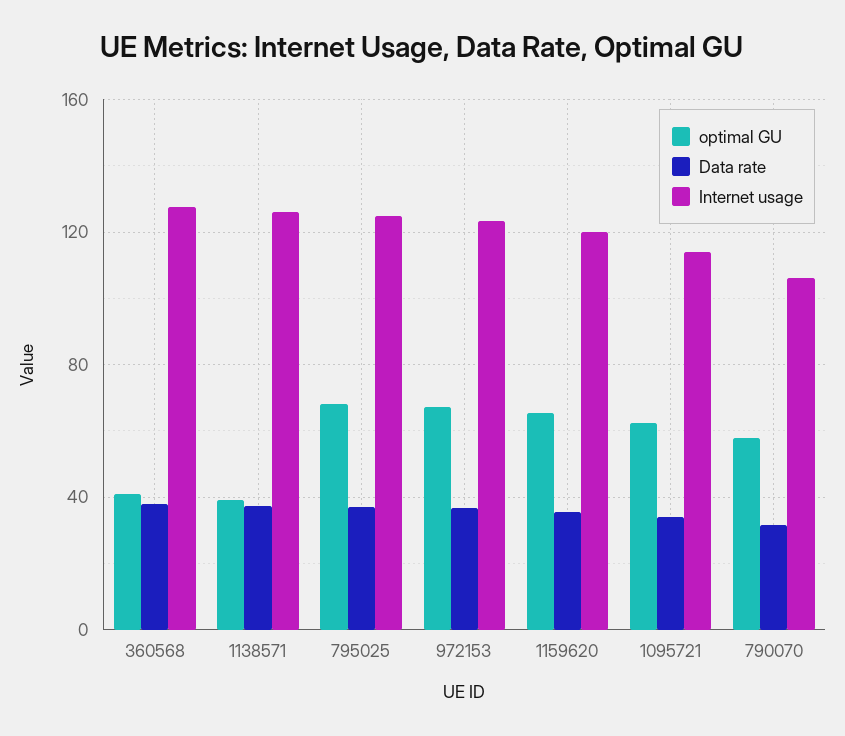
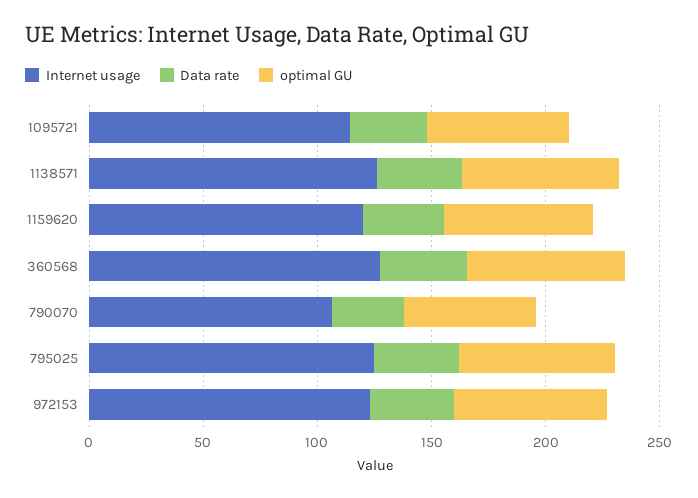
optimal GU, 360568: 40 -> 70
optimal GU, 1138571: 40 -> 70

